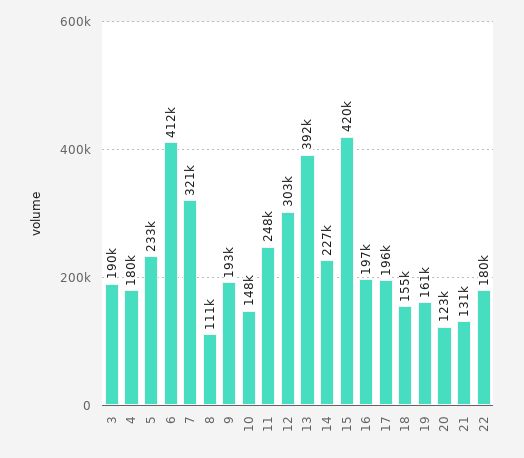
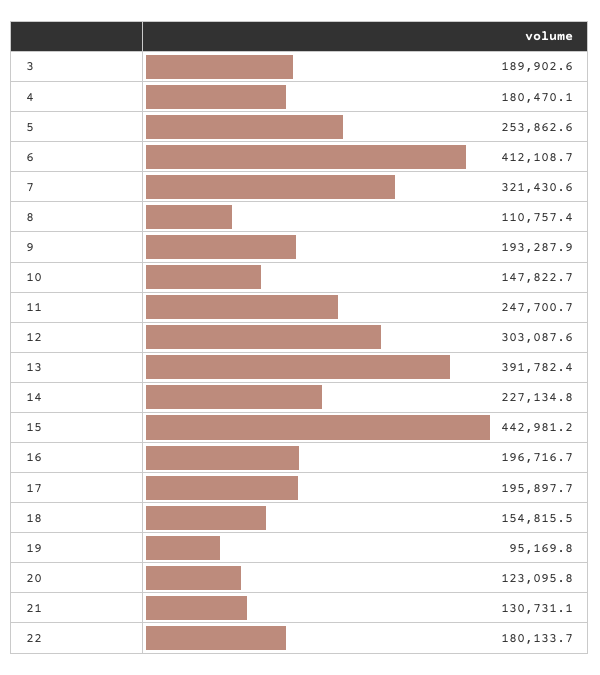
5: 233000 -> 253862.6
15: 420000 -> 442981.2
19: 161000 -> 95169.8

